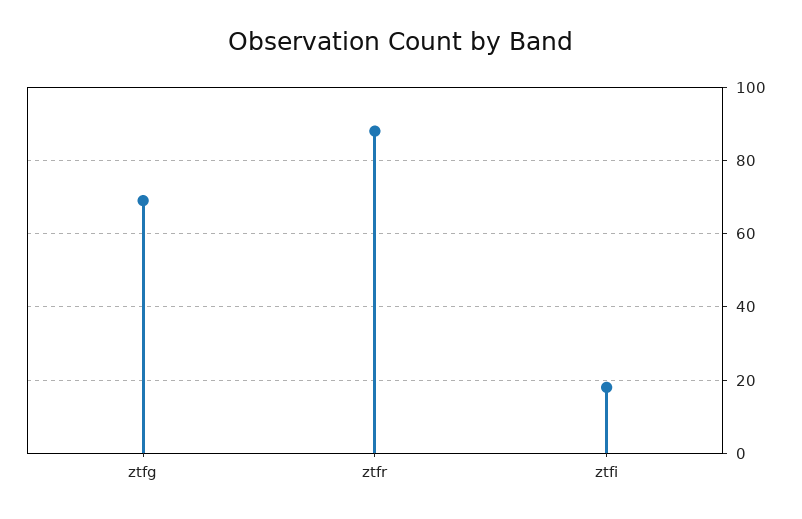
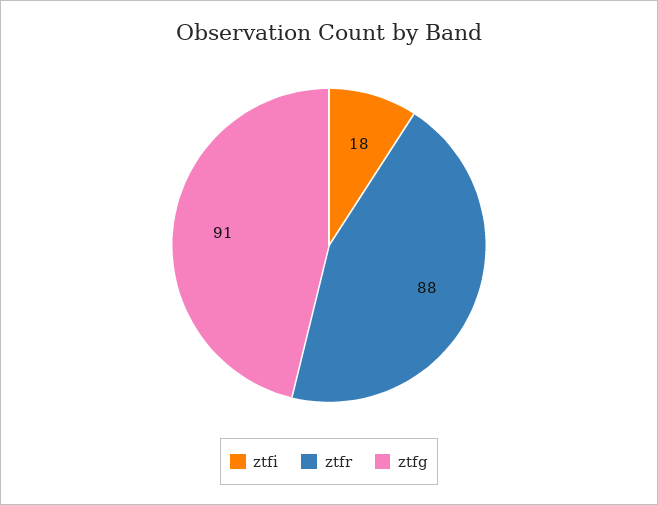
ztfg: 70 -> 91

